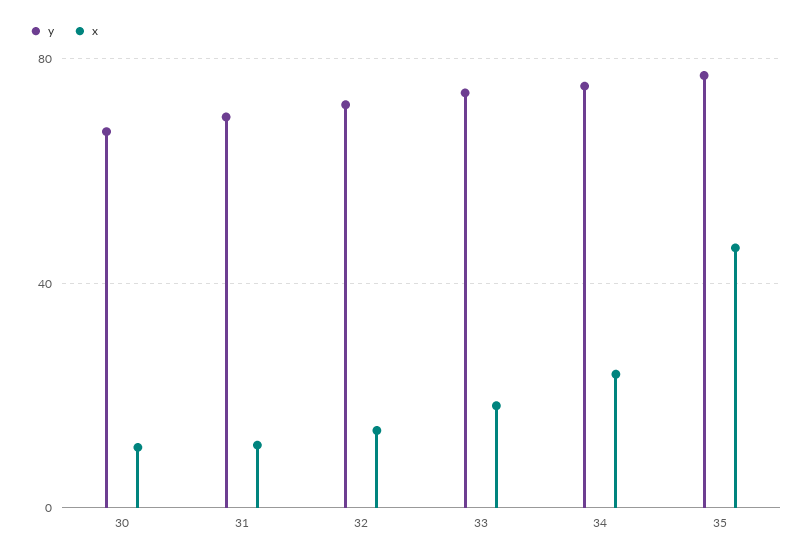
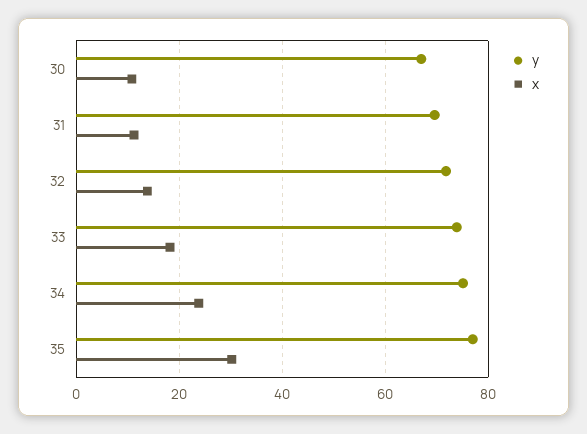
x, 35: 45 -> 30

